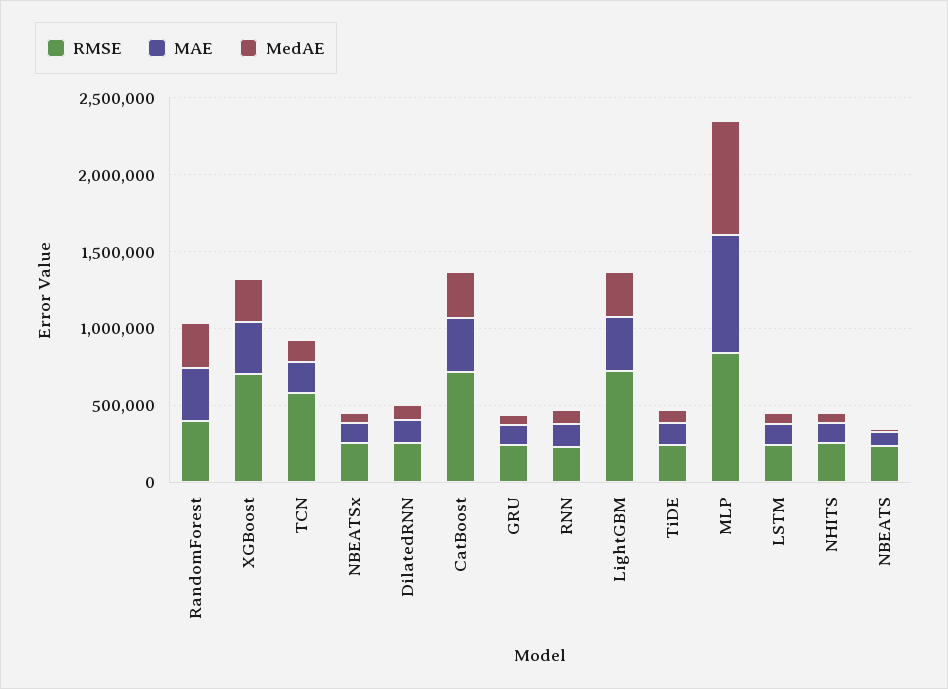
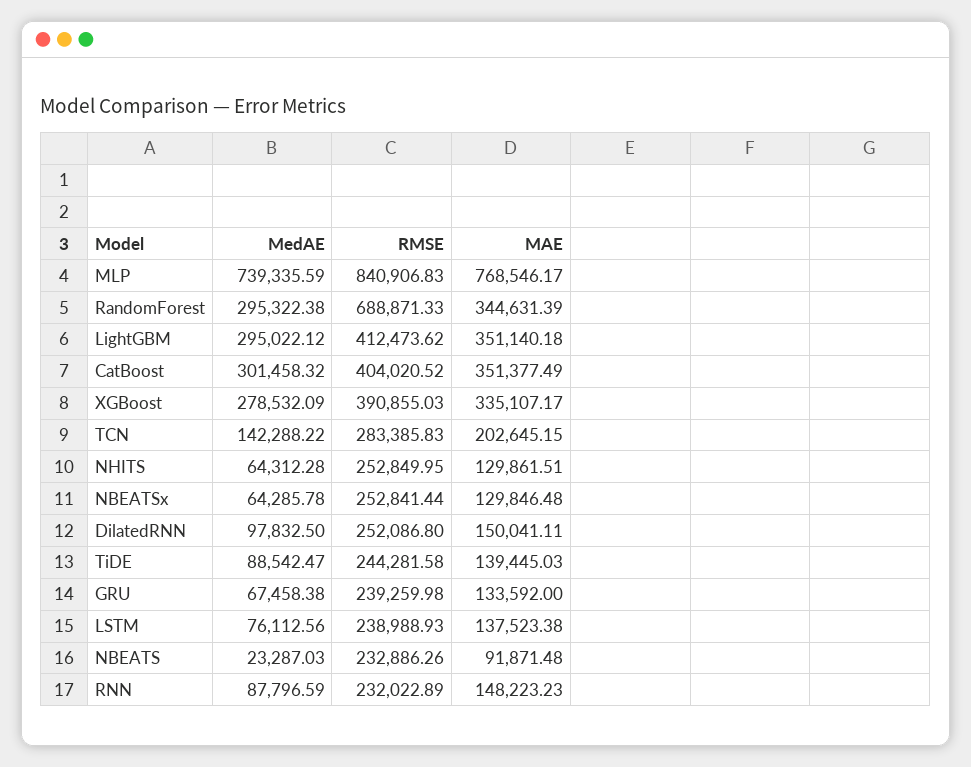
RMSE, RandomForest: 400000 -> 688871.33
RMSE, XGBoost: 700000 -> 390855.03
RMSE, TCN: 600000 -> 283385.83
RMSE, CatBoost: 700000 -> 404020.52
RMSE, LightGBM: 700000 -> 412473.62

